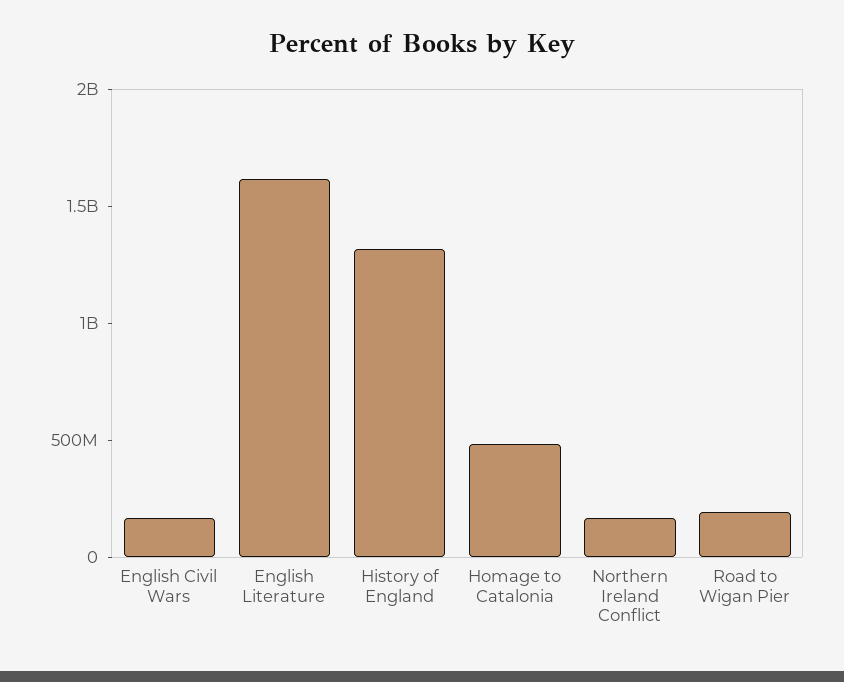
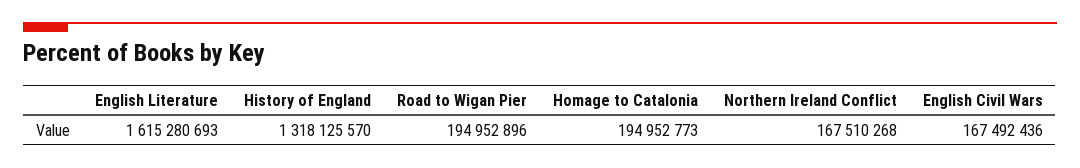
Homage to Catalonia: 500000000 -> 194952773

